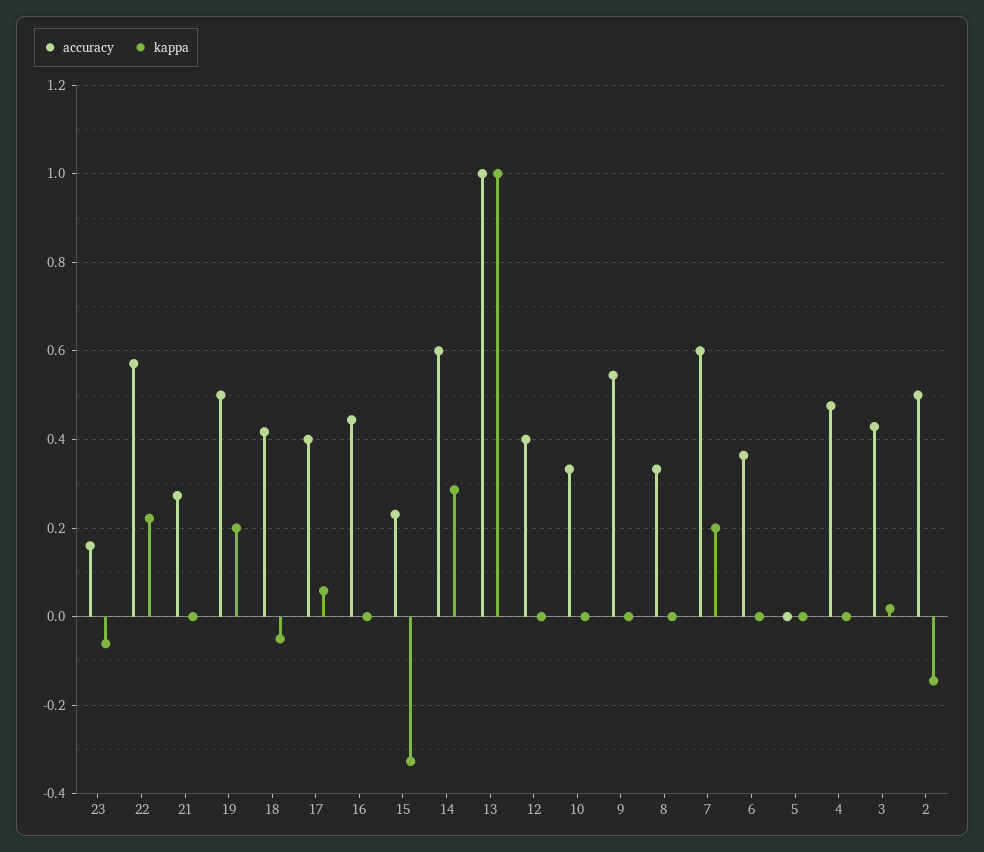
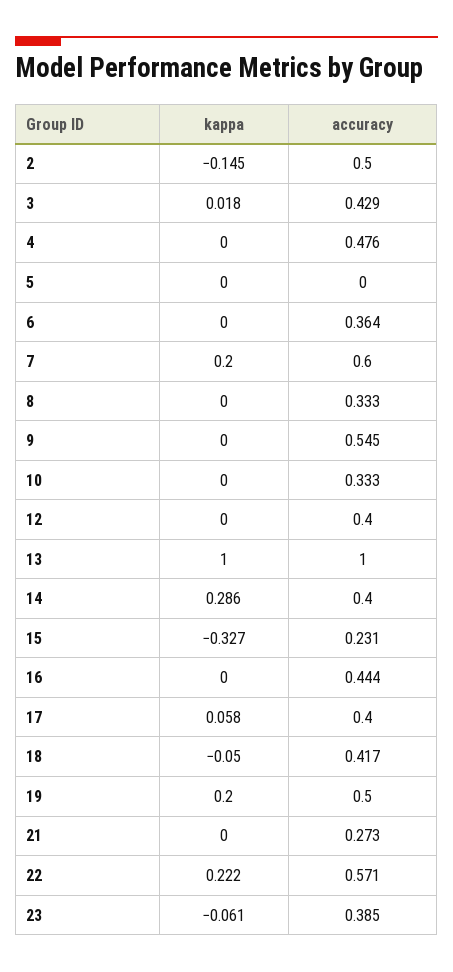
accuracy, 23: 0.16 -> 0.385
accuracy, 14: 0.6 -> 0.4

